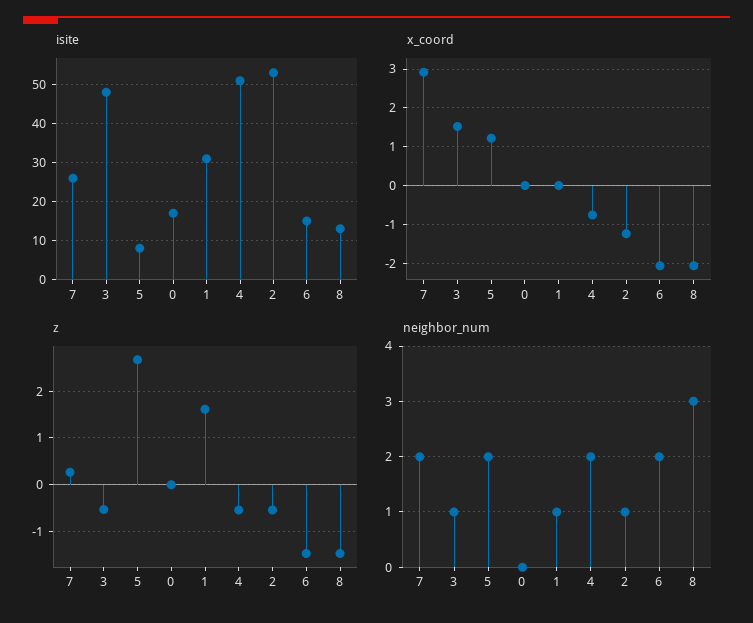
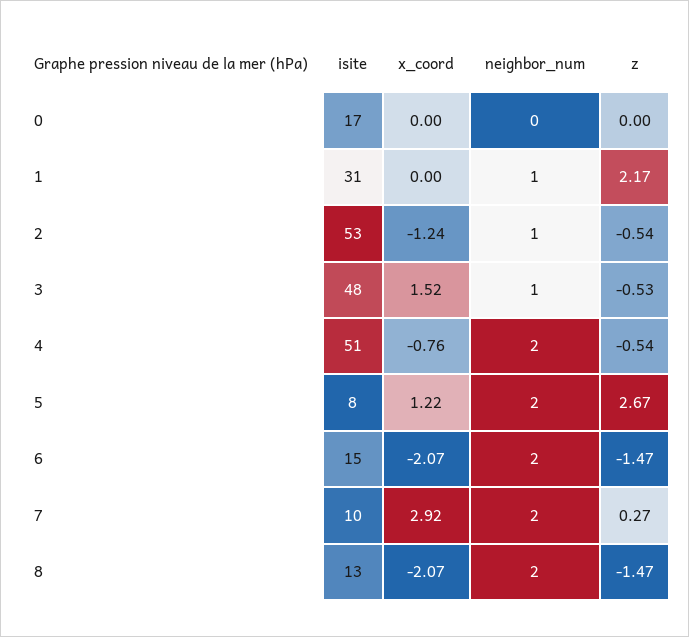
isite, 7: 25 -> 10
z, 1: 1.6 -> 2.17
neighbor_num, 8: 3 -> 2

